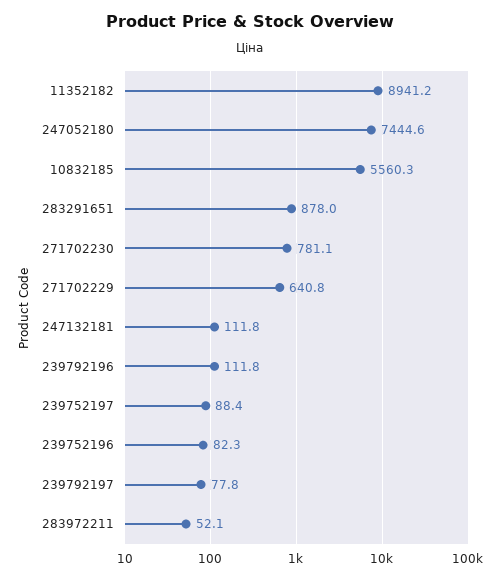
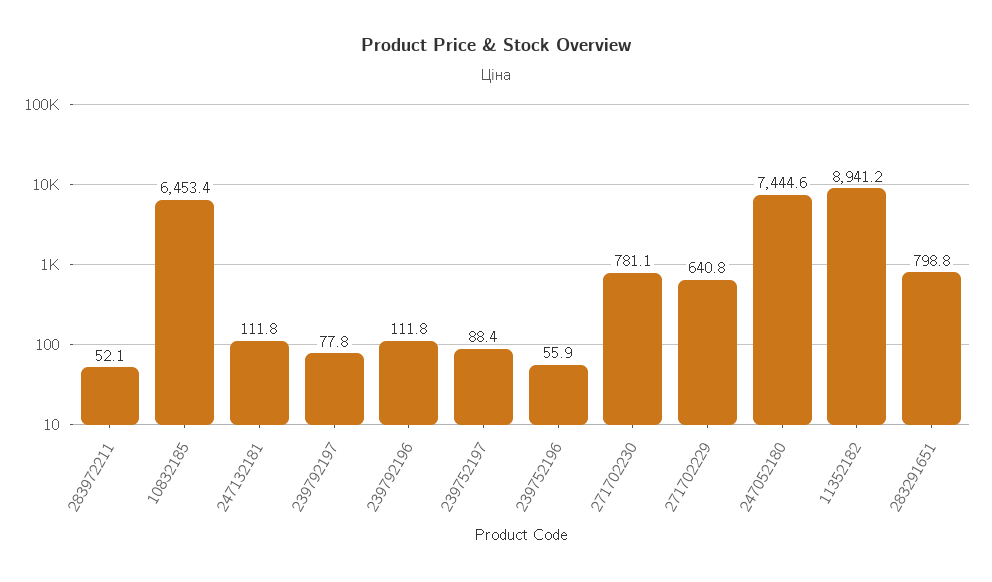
10832185: 5560.3 -> 6453.4
283291651: 878 -> 798.8
239752196: 82.3 -> 55.9

